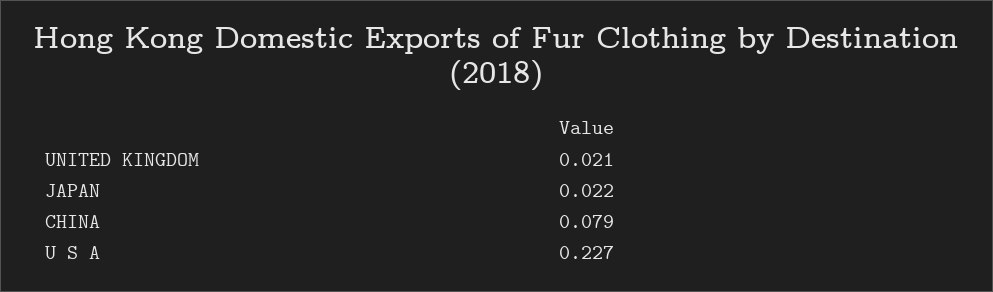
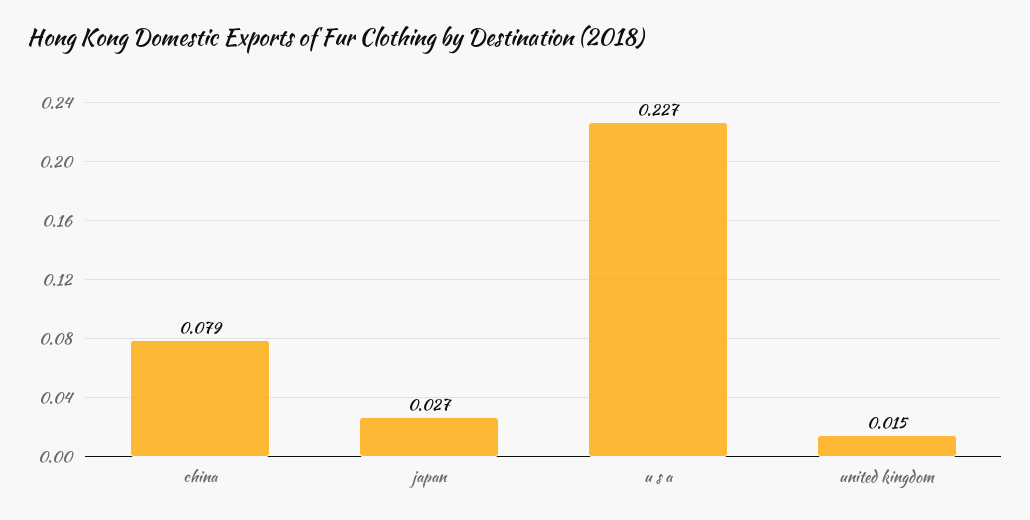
UNITED KINGDOM: 0.021 -> 0.015
JAPAN: 0.022 -> 0.027

